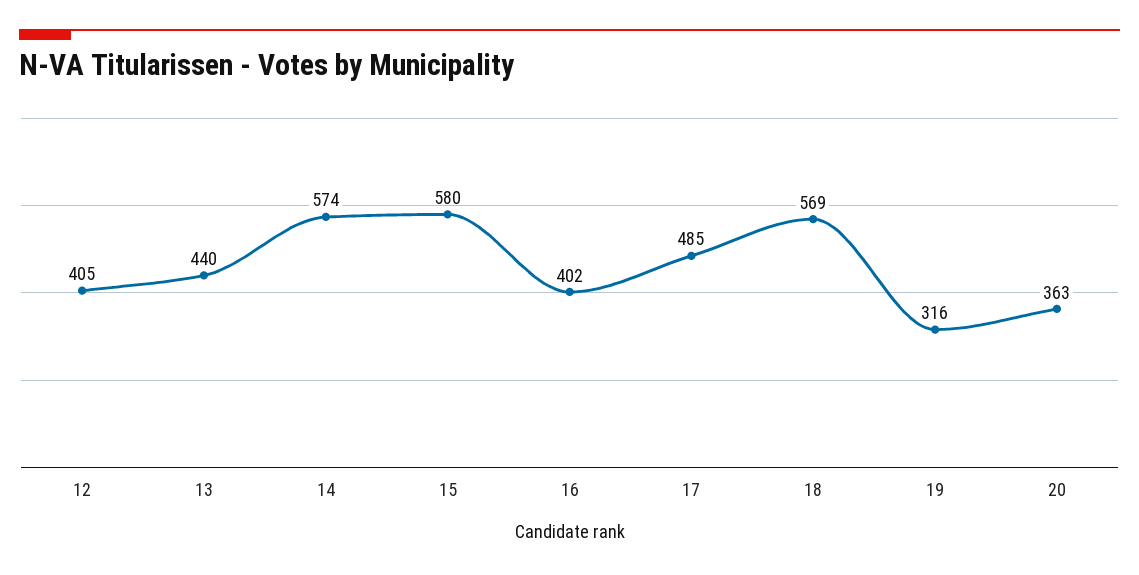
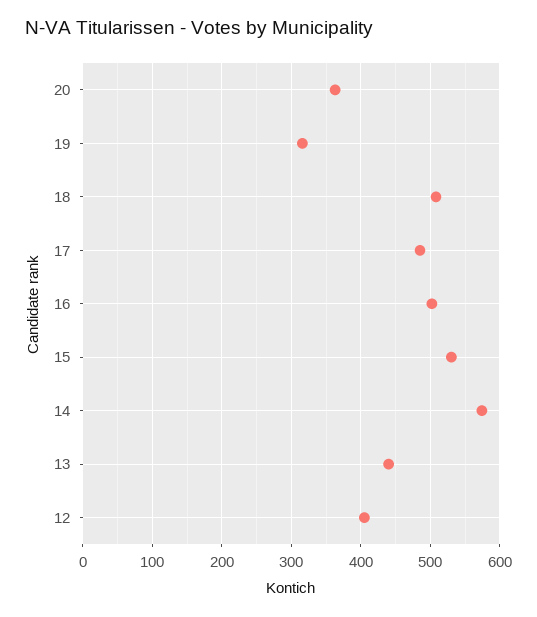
15: 580 -> 530
16: 402 -> 500
18: 569 -> 510

